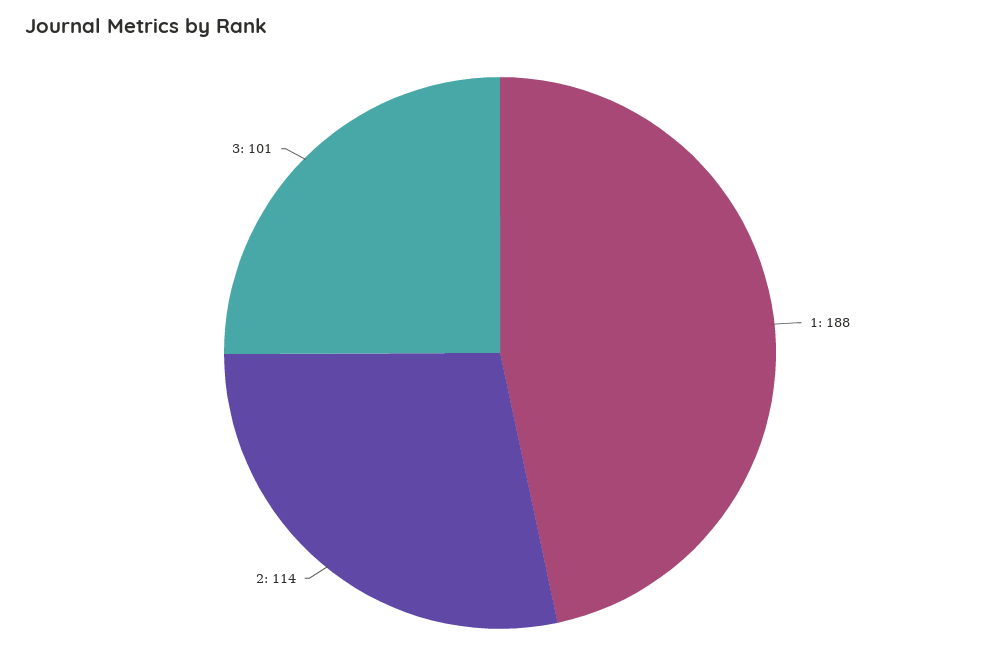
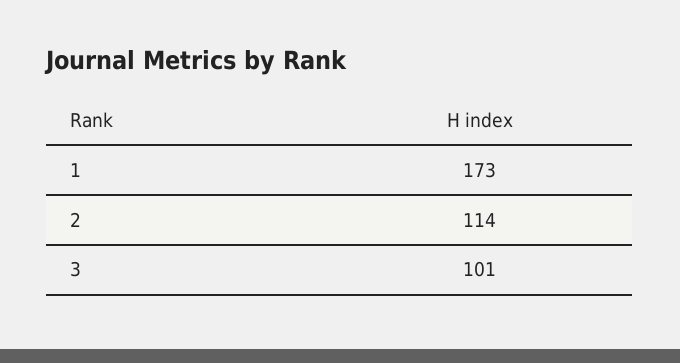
1: 188 -> 173

